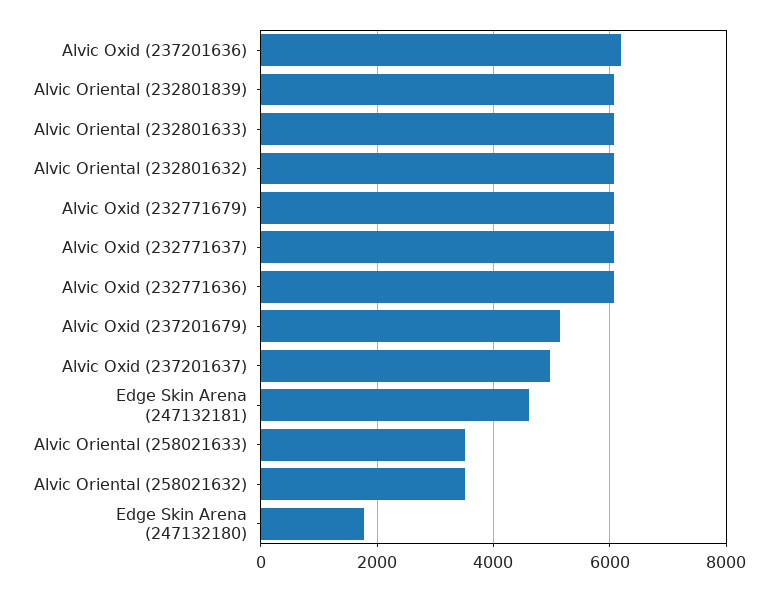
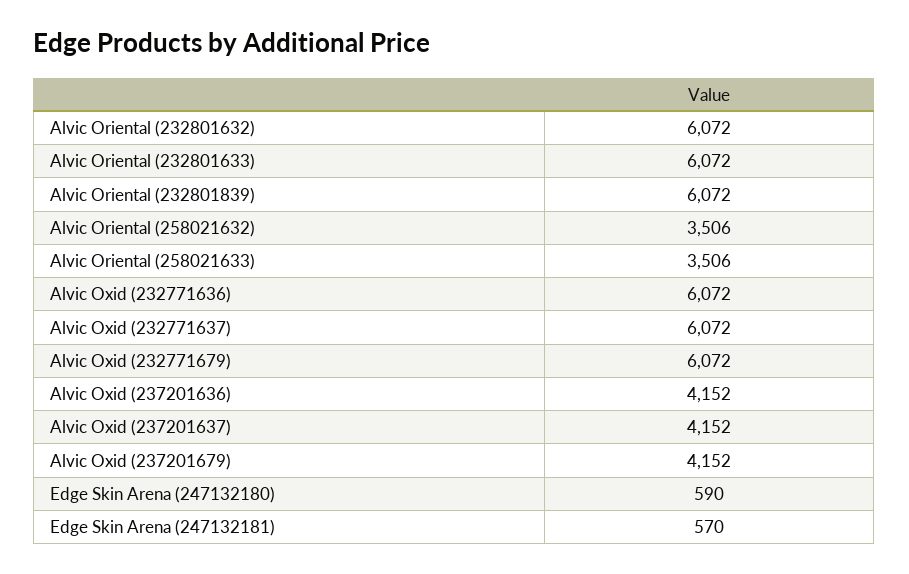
Alvic Oxid (237201636): 6200 -> 4152
Alvic Oxid (237201679): 5200 -> 4152
Alvic Oxid (237201637): 5000 -> 4152
Edge Skin Arena (247132181): 4600 -> 570
Edge Skin Arena (247132180): 1800 -> 590

